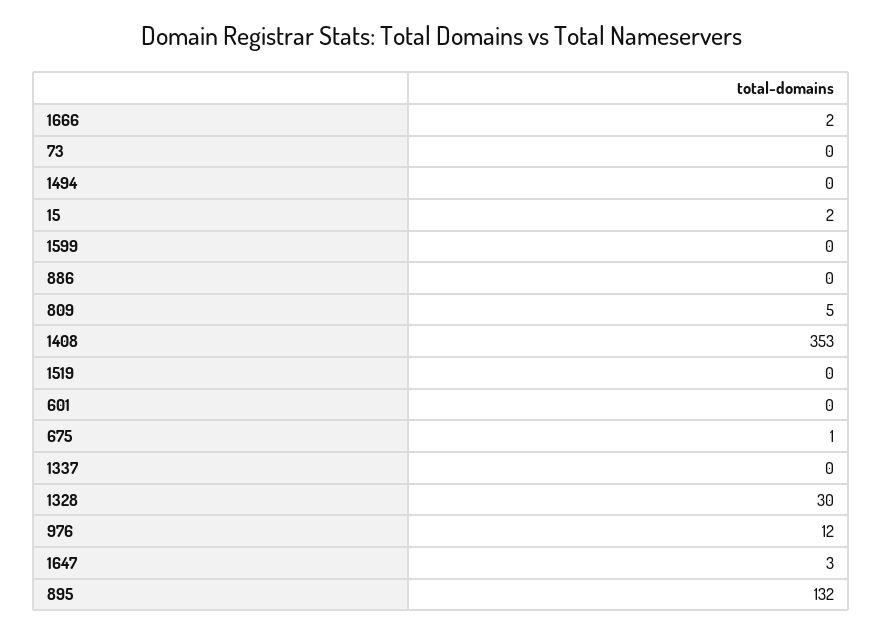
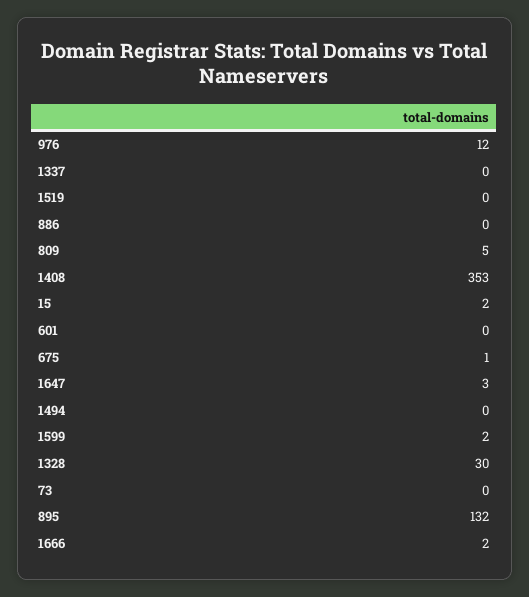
1599: 0 -> 2

